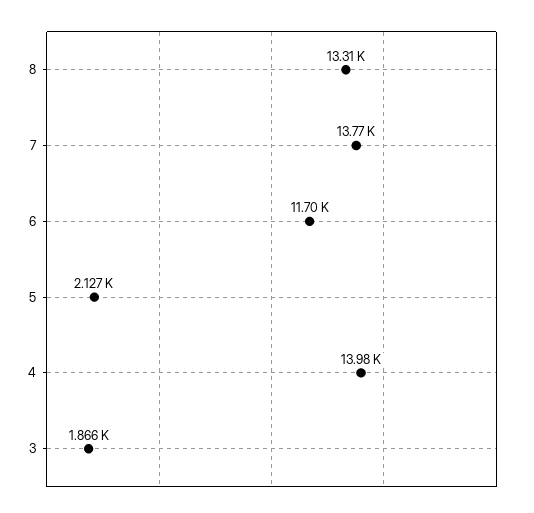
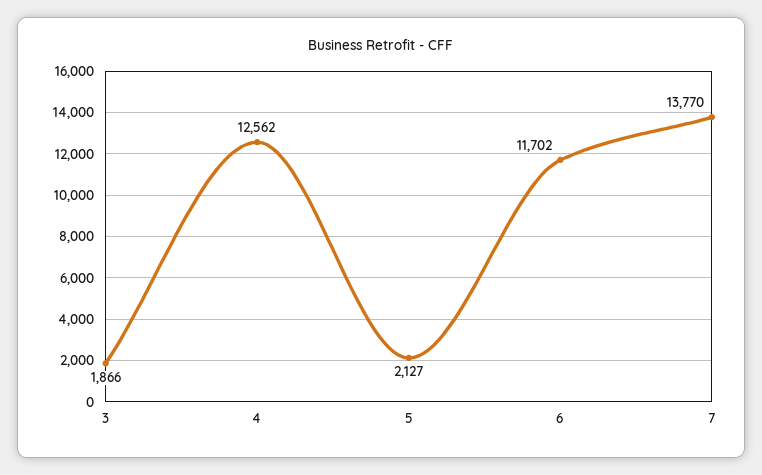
8: 13310 -> none
4: 13980 -> 12562

